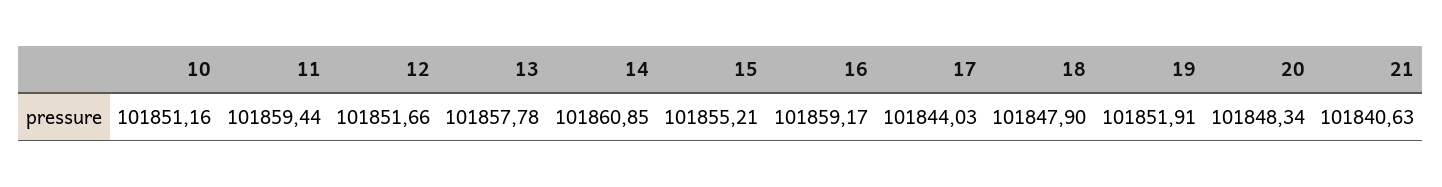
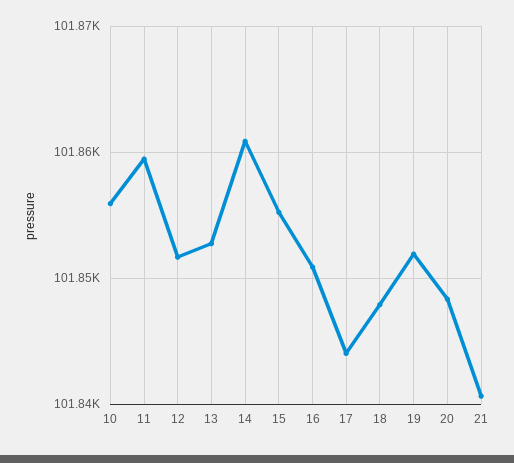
10: 101851.16 -> 101856
13: 101857.78 -> 101853
16: 101859.17 -> 101851

